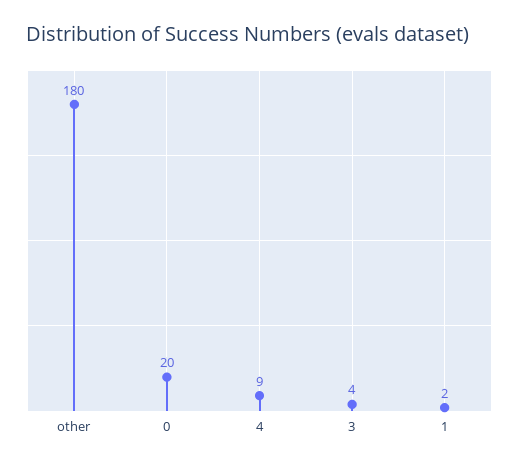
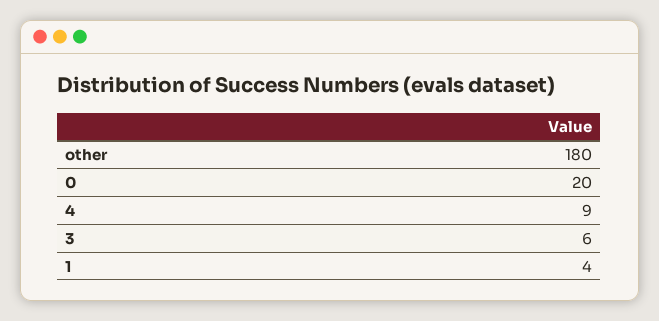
3: 4 -> 6
1: 2 -> 4

